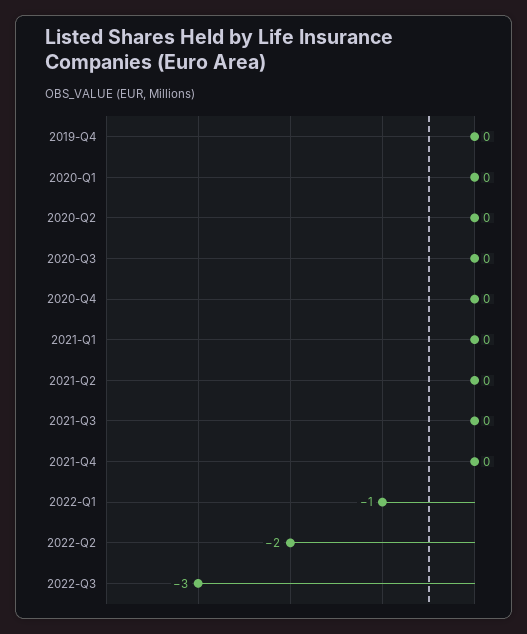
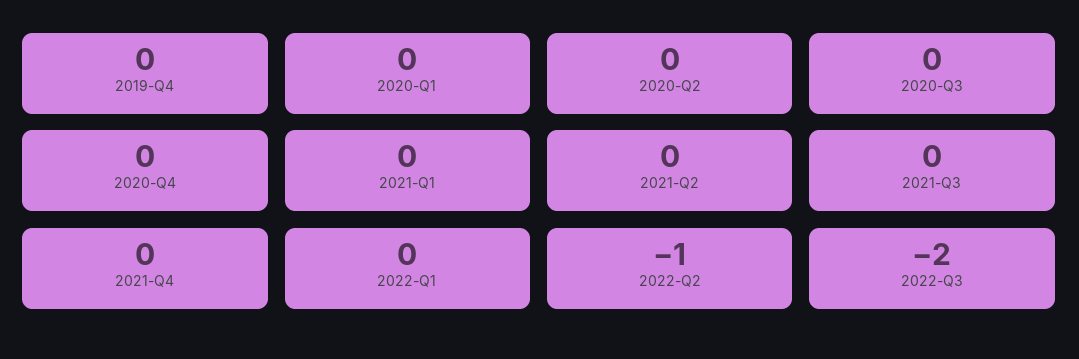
2022-Q1: -1 -> 0
2022-Q2: -2 -> -1
2022-Q3: -3 -> -2

